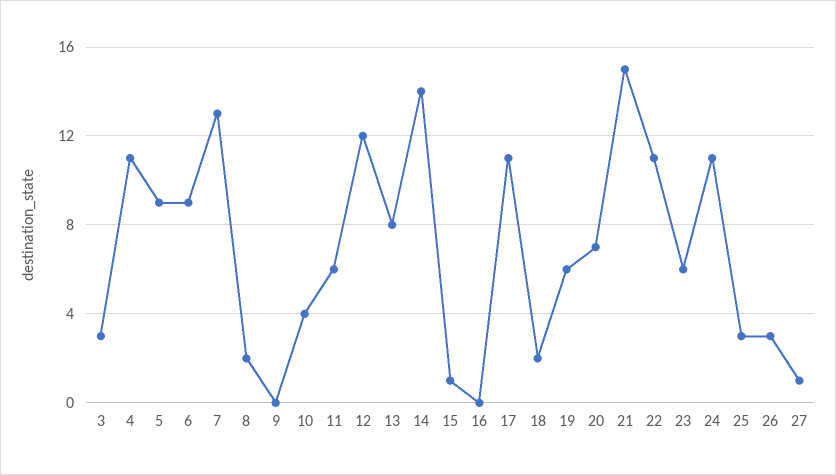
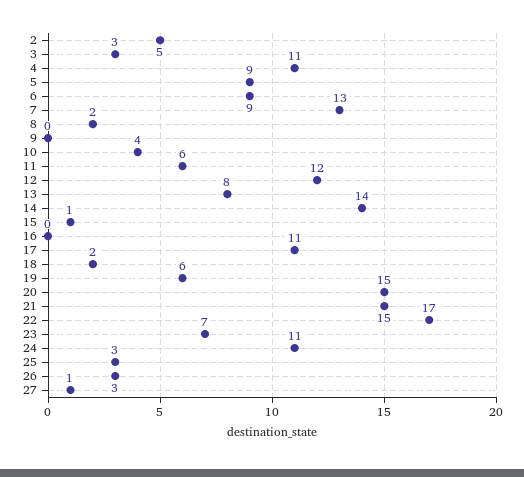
20: 7 -> 15
22: 11 -> 17
23: 6 -> 7
2: none -> 5

